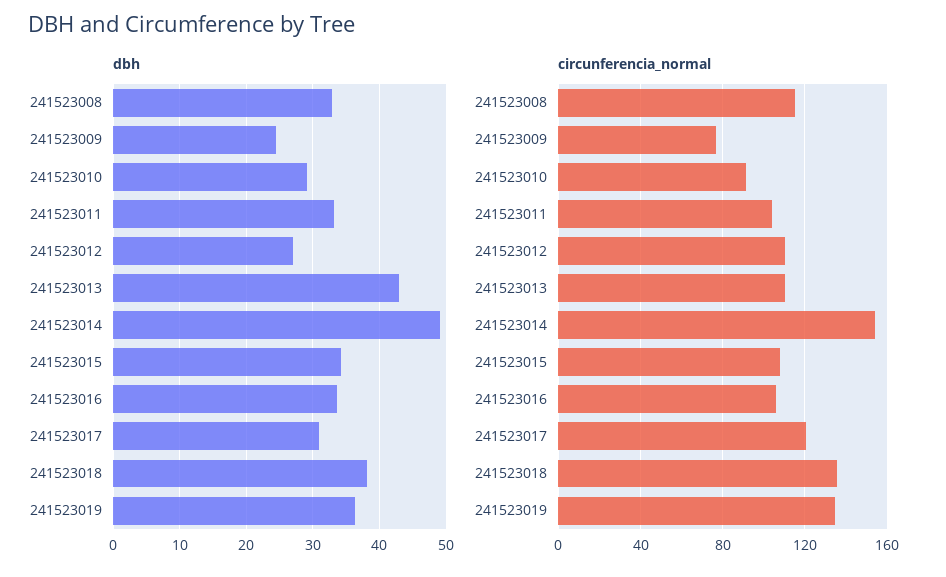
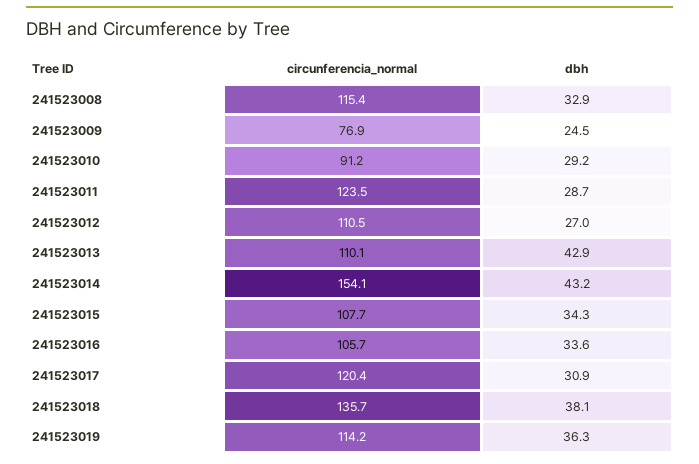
dbh, 241523011: 33 -> 28.7
dbh, 241523014: 49 -> 43.2
circunferencia_normal, 241523011: 105 -> 123.5
circunferencia_normal, 241523019: 135 -> 114.2

